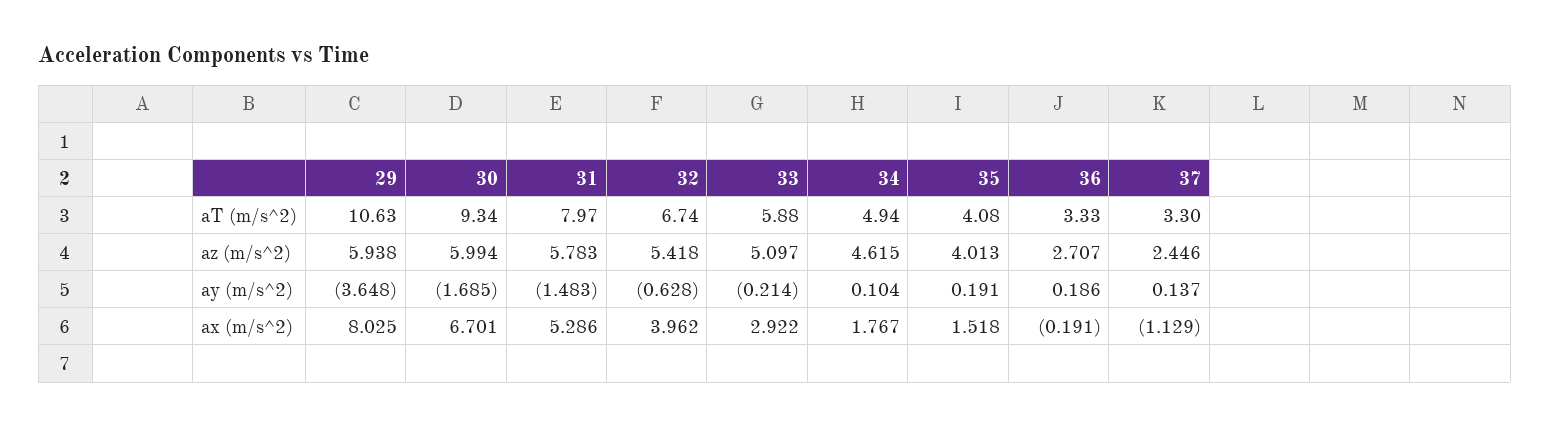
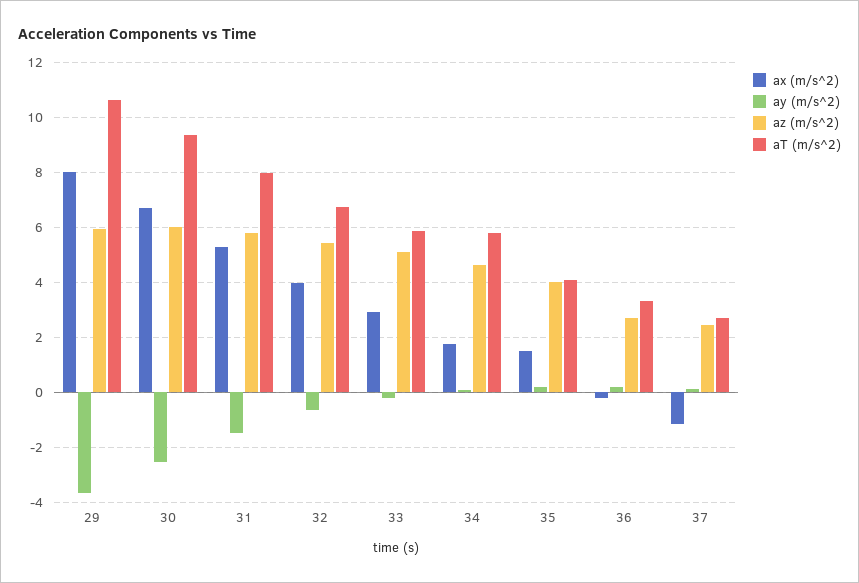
aT (m/s^2), 34: 4.94 -> 5.75
aT (m/s^2), 37: 3.3 -> 2.75
ay (m/s^2), 30: -1.685 -> -2.5

